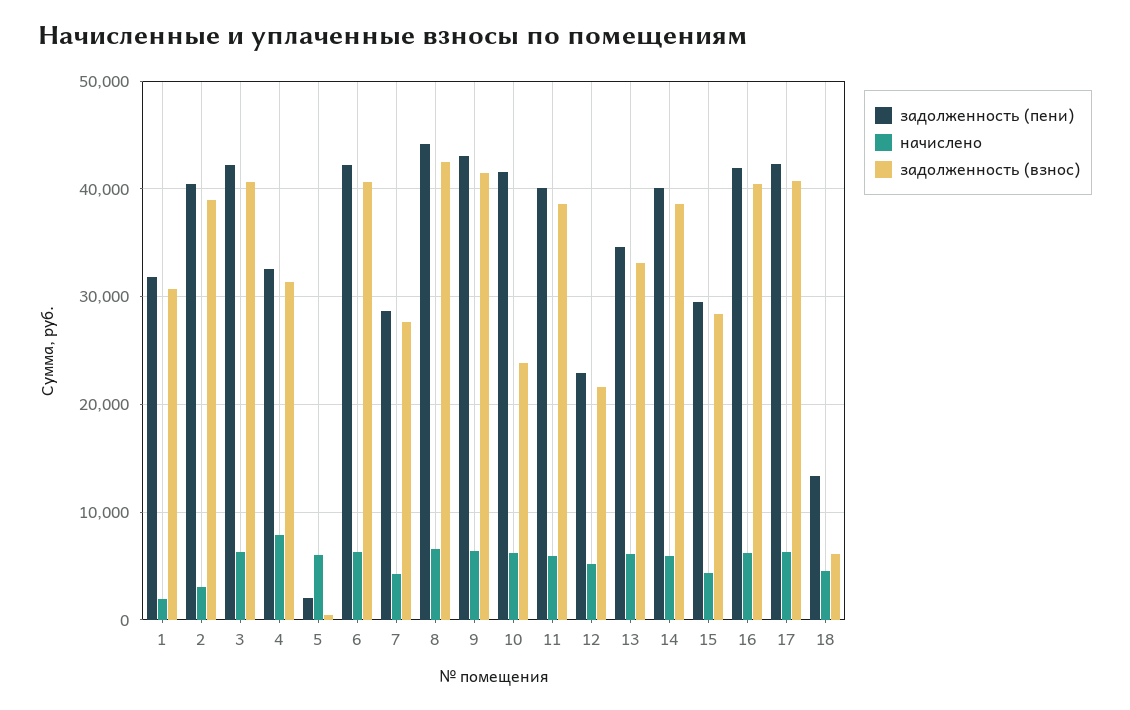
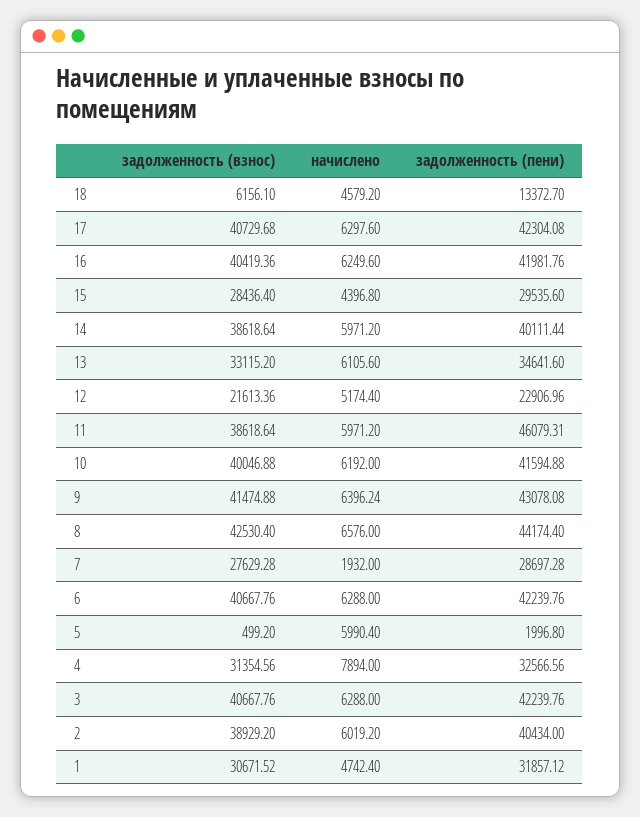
начислено, 1: 2000 -> 4742.4
начислено, 2: 3000 -> 6019.2
начислено, 7: 4000 -> 1932
задолженность (взнос), 10: 24000 -> 40046.88
задолженность (пени), 11: 40000 -> 46079.31

